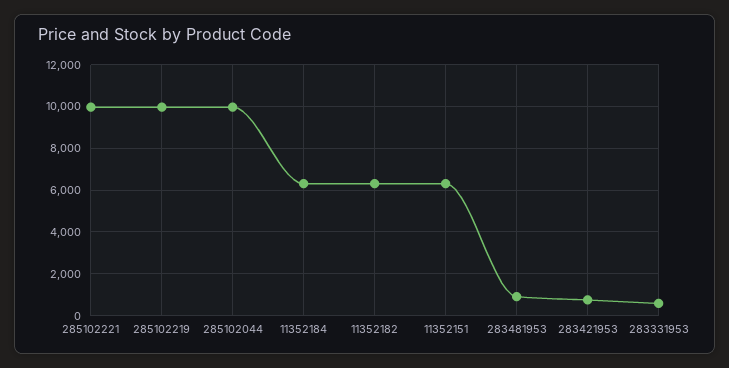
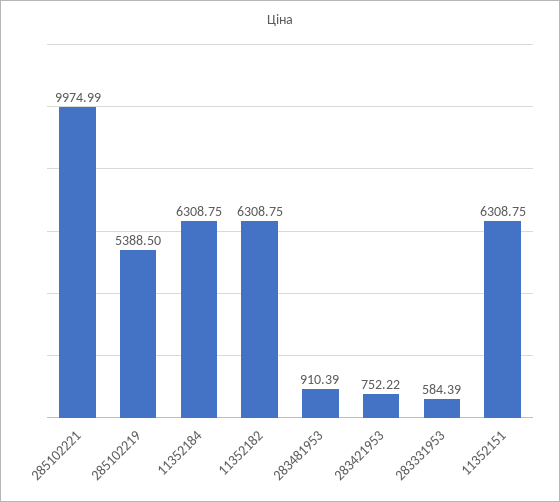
285102219: 10000 -> 5388.5
285102044: 10000 -> none

